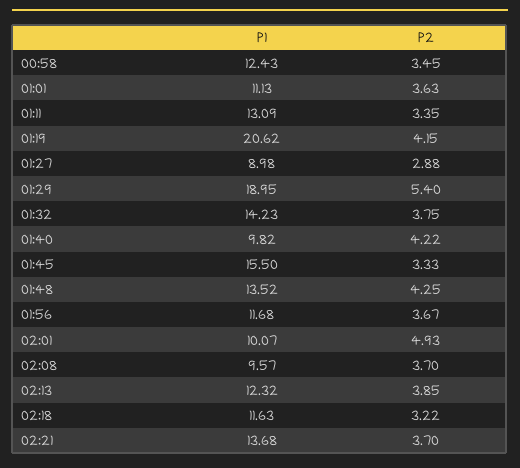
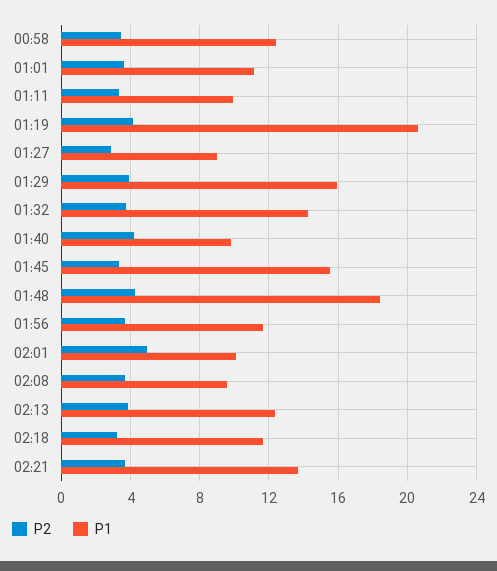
P1, 01:11: 13.09 -> 10
P1, 01:29: 18.95 -> 16
P2, 01:29: 5.4 -> 4
P1, 01:48: 13.52 -> 18.5

